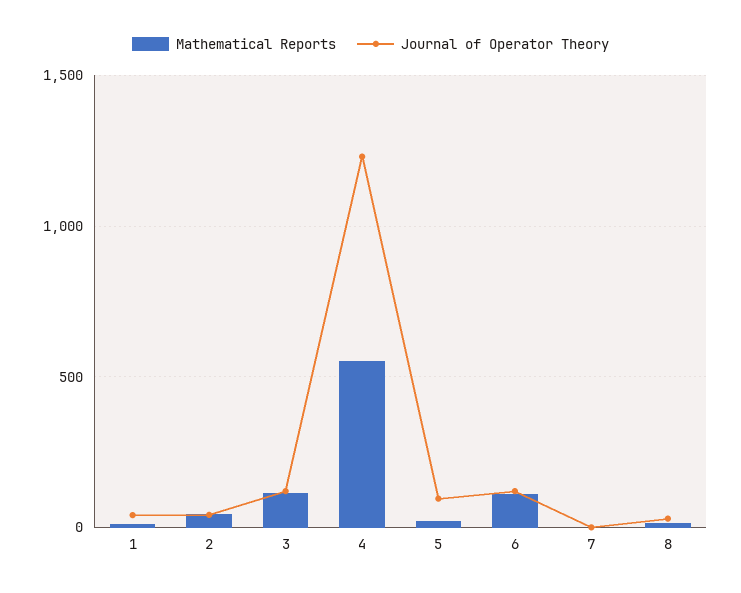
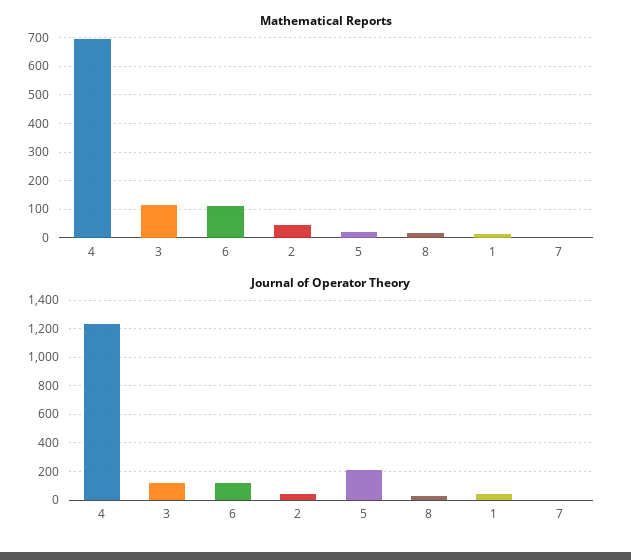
Mathematical Reports, 4: 550 -> 700
Journal of Operator Theory, 5: 100 -> 200

